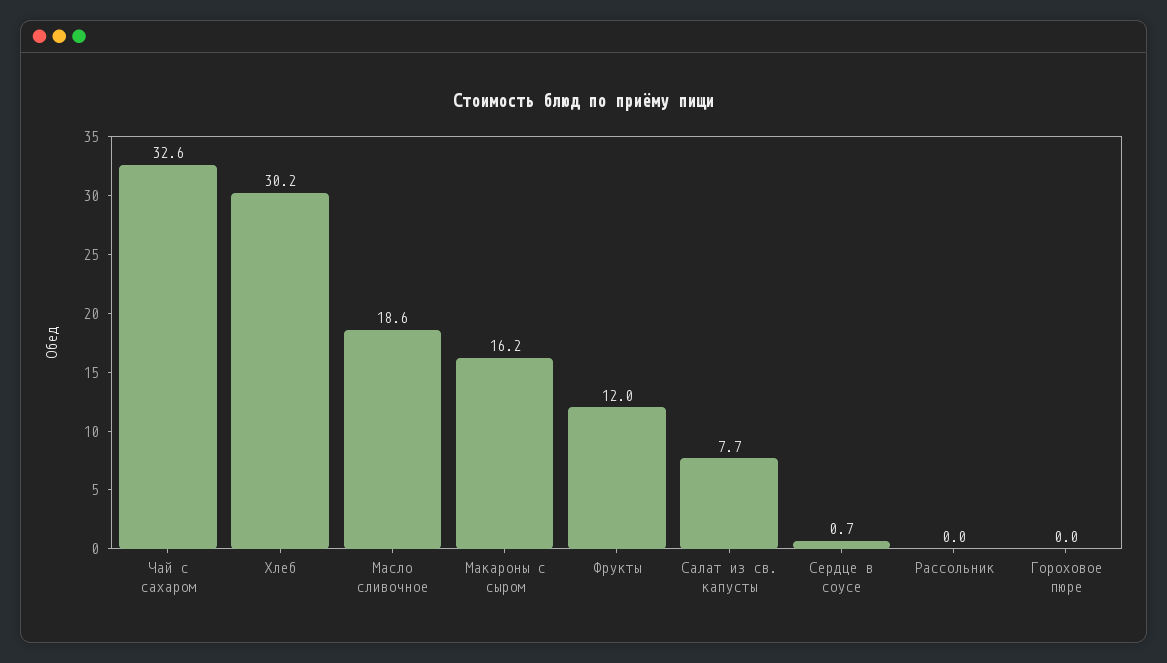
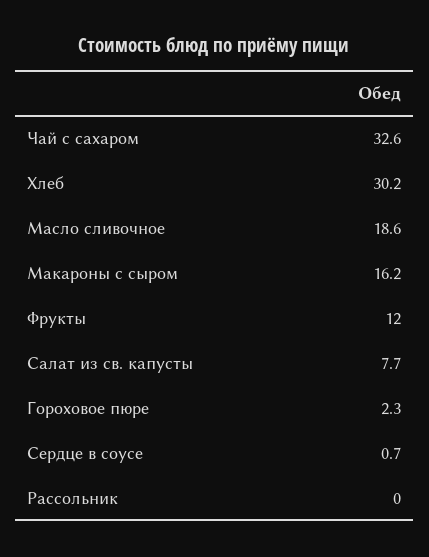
Гороховое пюре: 0 -> 2.3

